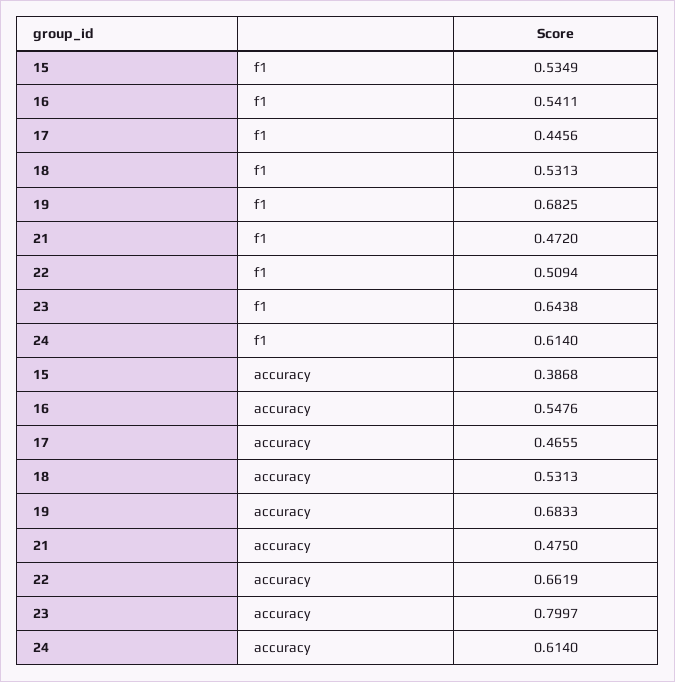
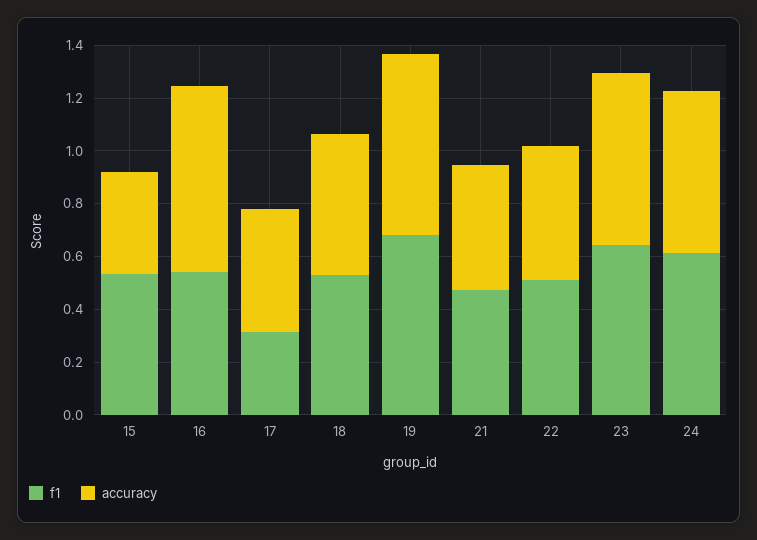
f1, 17: 0.4456 -> 0.3
accuracy, 16: 0.5476 -> 0.7
accuracy, 22: 0.6619 -> 0.5
accuracy, 23: 0.7997 -> 0.65

